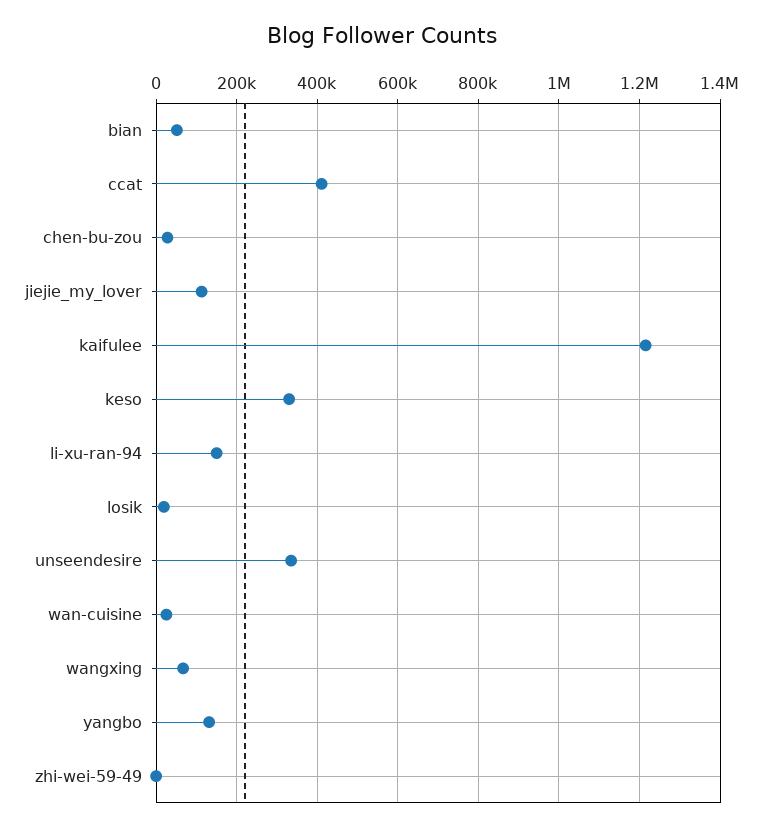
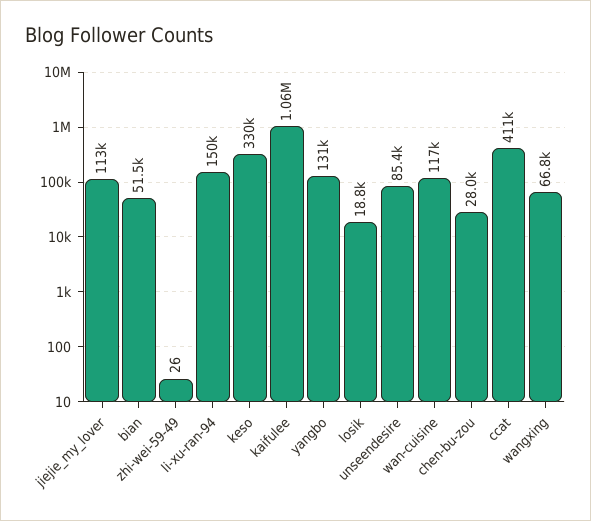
kaifulee: 1220000 -> 1060000
unseendesire: 340000 -> 85400
wan-cuisine: 20000 -> 117000

